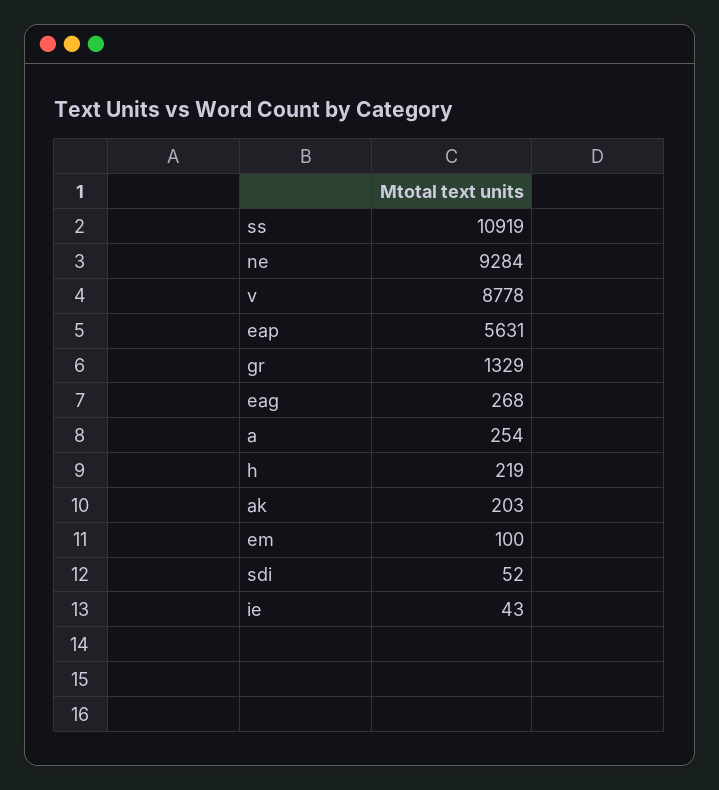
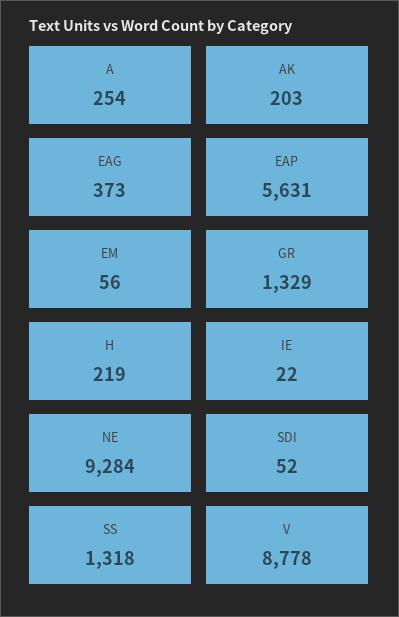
ss: 10919 -> 1318
eag: 268 -> 373
em: 100 -> 56
ie: 43 -> 22

